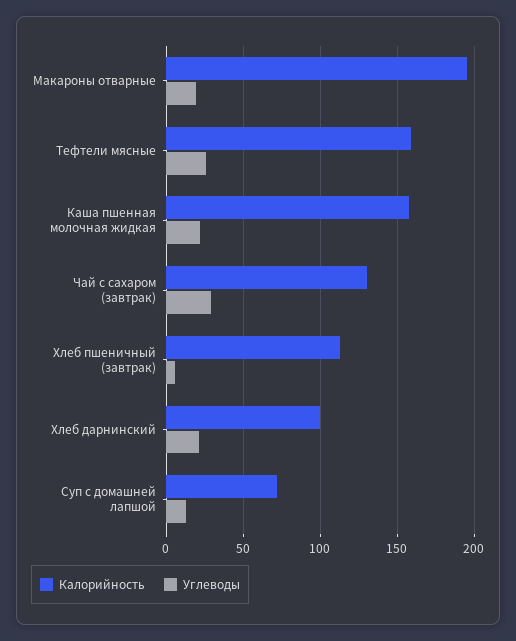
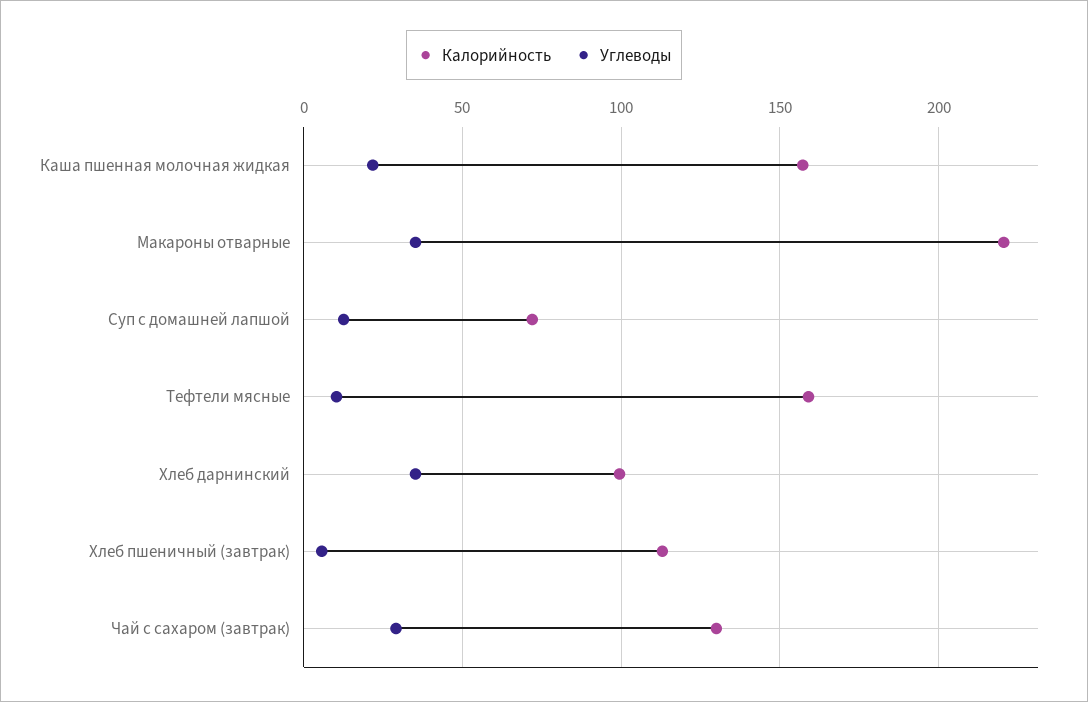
Калорийность, Макароны отварные: 195 -> 220
Углеводы, Макароны отварные: 20 -> 35
Углеводы, Тефтели мясные: 25 -> 10
Углеводы, Хлеб дарнинский: 20 -> 35

